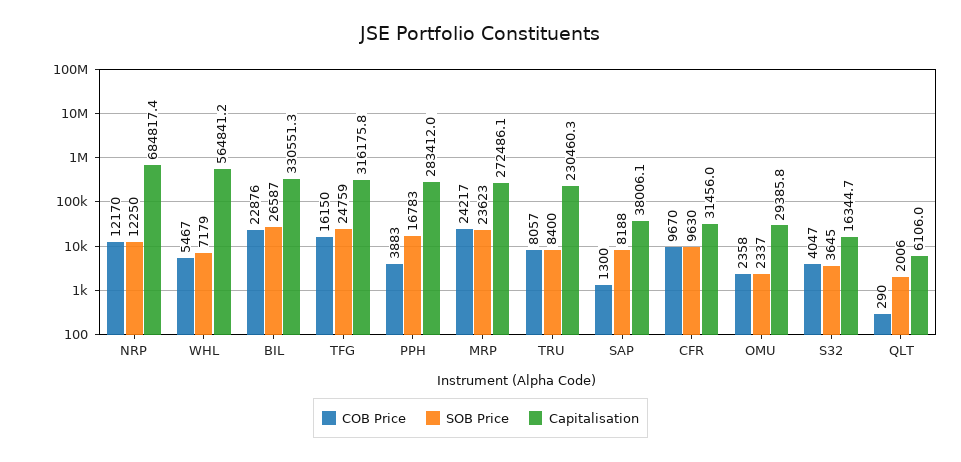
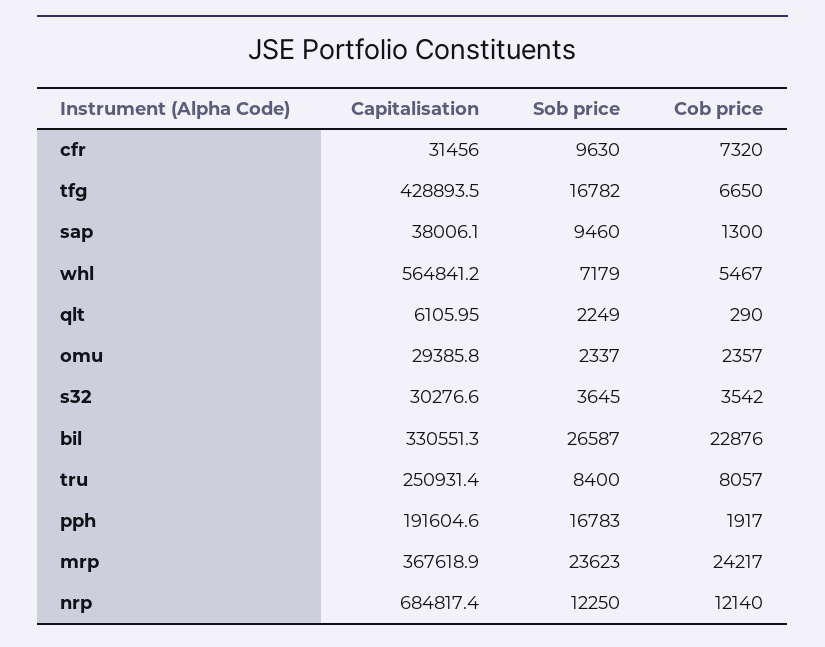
COB Price, NRP: 12170 -> 12140
COB Price, TFG: 16150 -> 6650
SOB Price, TFG: 24759 -> 16782
Capitalisation, TFG: 316175.8 -> 428893.5
COB Price, PPH: 3883 -> 1917
Capitalisation, PPH: 283412 -> 191604.6
Capitalisation, MRP: 272486.1 -> 367618.9
Capitalisation, TRU: 230460.3 -> 250931.4
SOB Price, SAP: 8188 -> 9460
COB Price, CFR: 9670 -> 7320
COB Price, OMU: 2358 -> 2357
COB Price, S32: 4047 -> 3542
Capitalisation, S32: 16344.7 -> 30276.6
SOB Price, QLT: 2006 -> 2249

